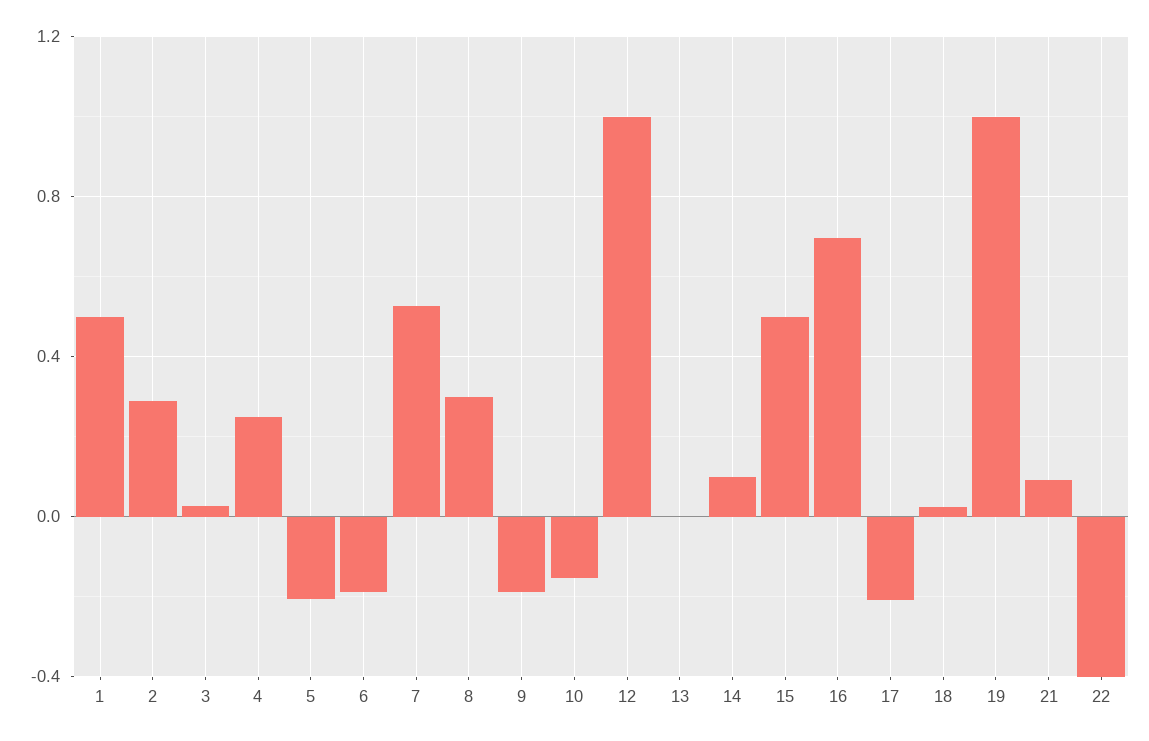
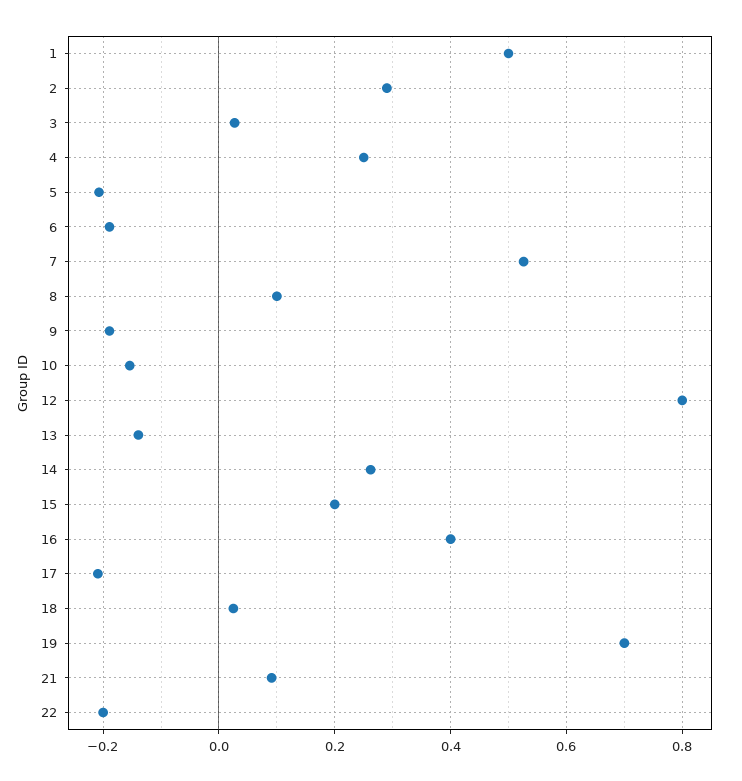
8: 0.3 -> 0.1
12: 1 -> 0.8
13: 0 -> -0.14
14: 0.1 -> 0.26
15: 0.5 -> 0.2
16: 0.7 -> 0.4
19: 1 -> 0.7
22: -0.4 -> -0.2

